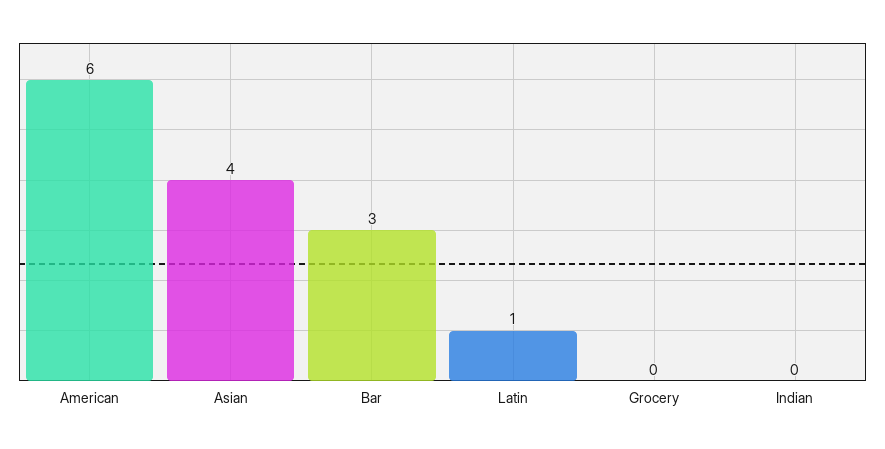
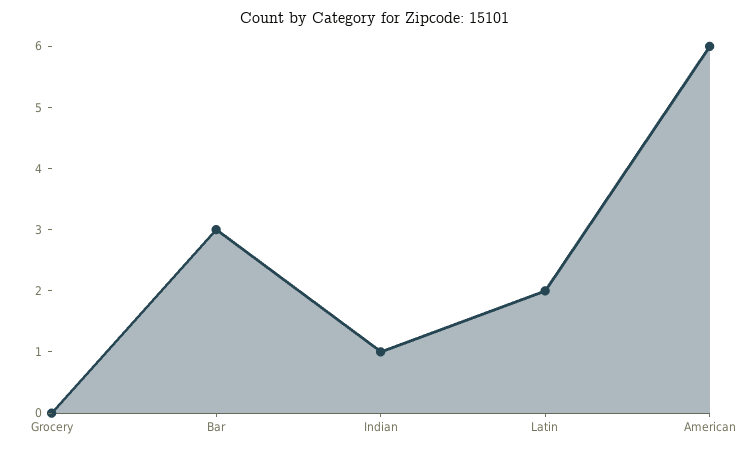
Asian: 4 -> none
Latin: 1 -> 2
Indian: 0 -> 1

